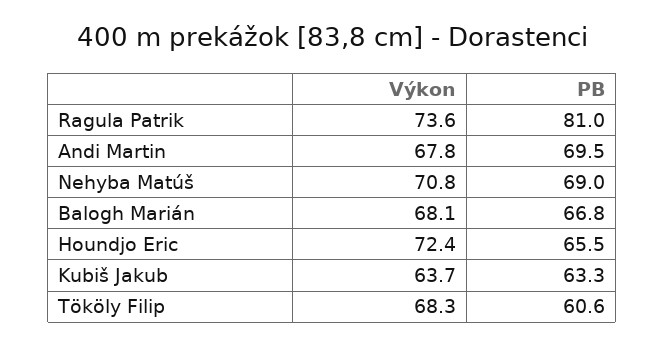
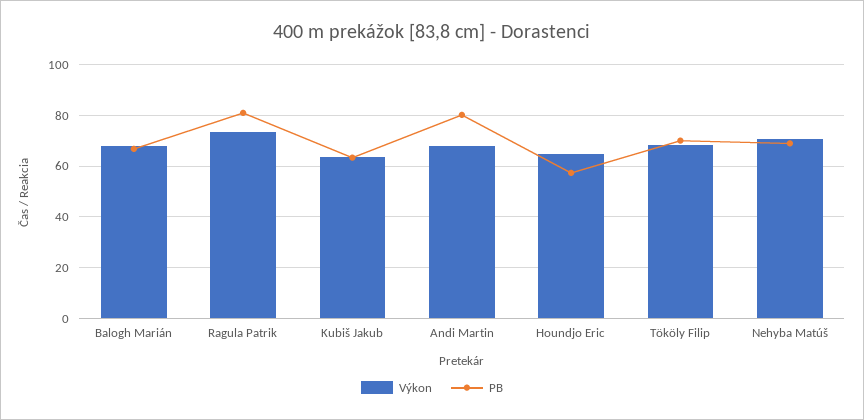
PB, Andi Martin: 69.5 -> 80
Výkon, Houndjo Eric: 72.4 -> 65
PB, Houndjo Eric: 65.5 -> 57.5
PB, Tököly Filip: 60.6 -> 70

